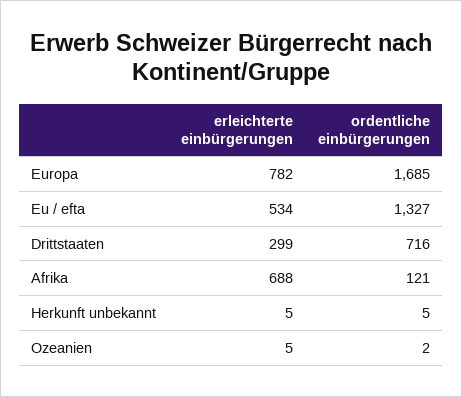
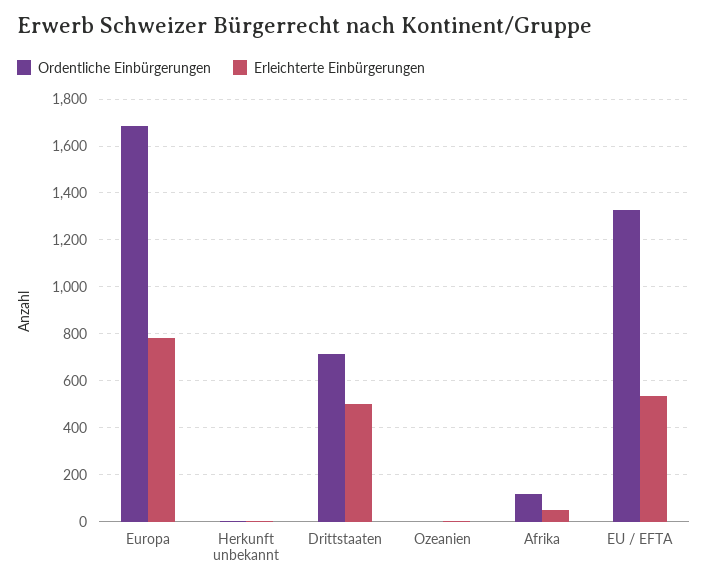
erleichterte einbürgerungen, Drittstaaten: 299 -> 500
erleichterte einbürgerungen, Afrika: 688 -> 50

